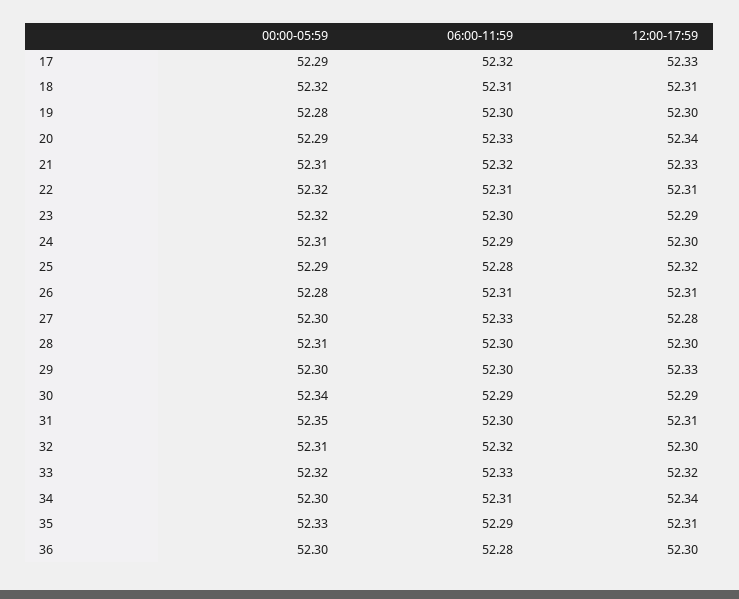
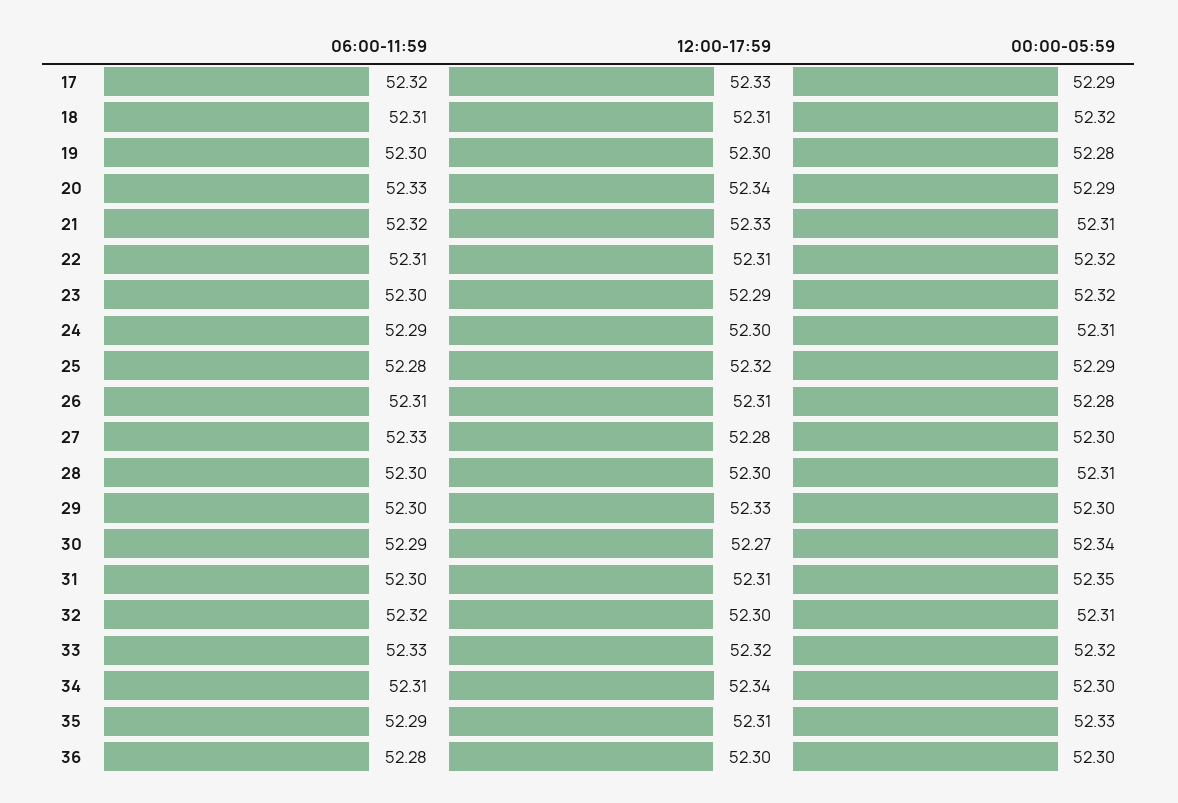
12:00-17:59, 30: 52.29 -> 52.27

